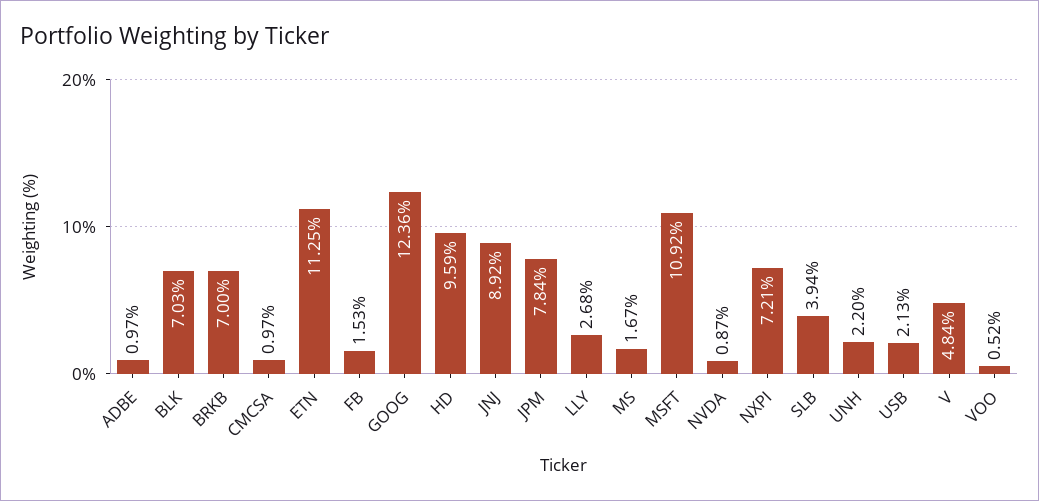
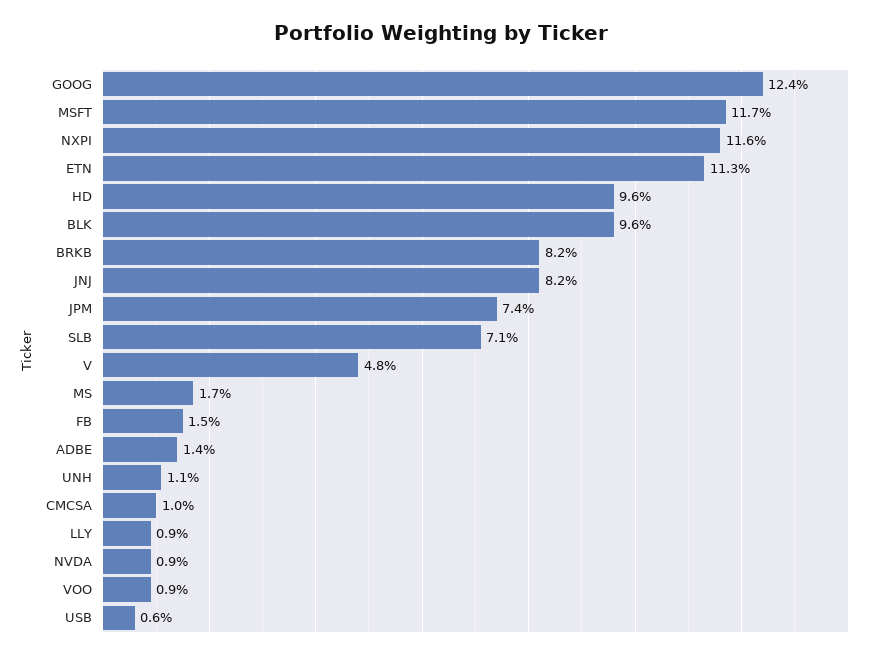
ADBE: 0.97 -> 1.4
BLK: 7.03 -> 9.6
BRKB: 7 -> 8.2
JNJ: 8.92 -> 8.2
JPM: 7.84 -> 7.4
LLY: 2.68 -> 0.9
MSFT: 10.92 -> 11.7
NXPI: 7.21 -> 11.6
SLB: 3.94 -> 7.1
UNH: 2.2 -> 1.1
USB: 2.13 -> 0.6
VOO: 0.52 -> 0.9

